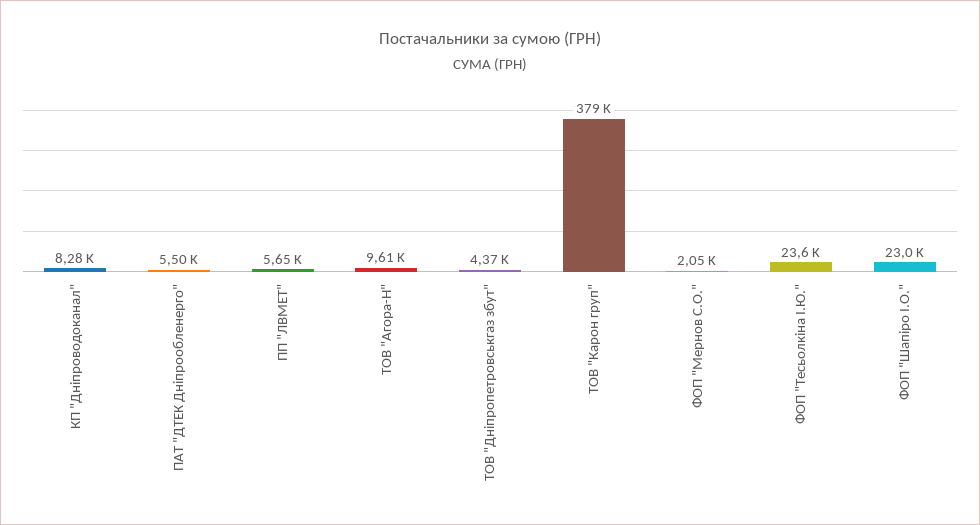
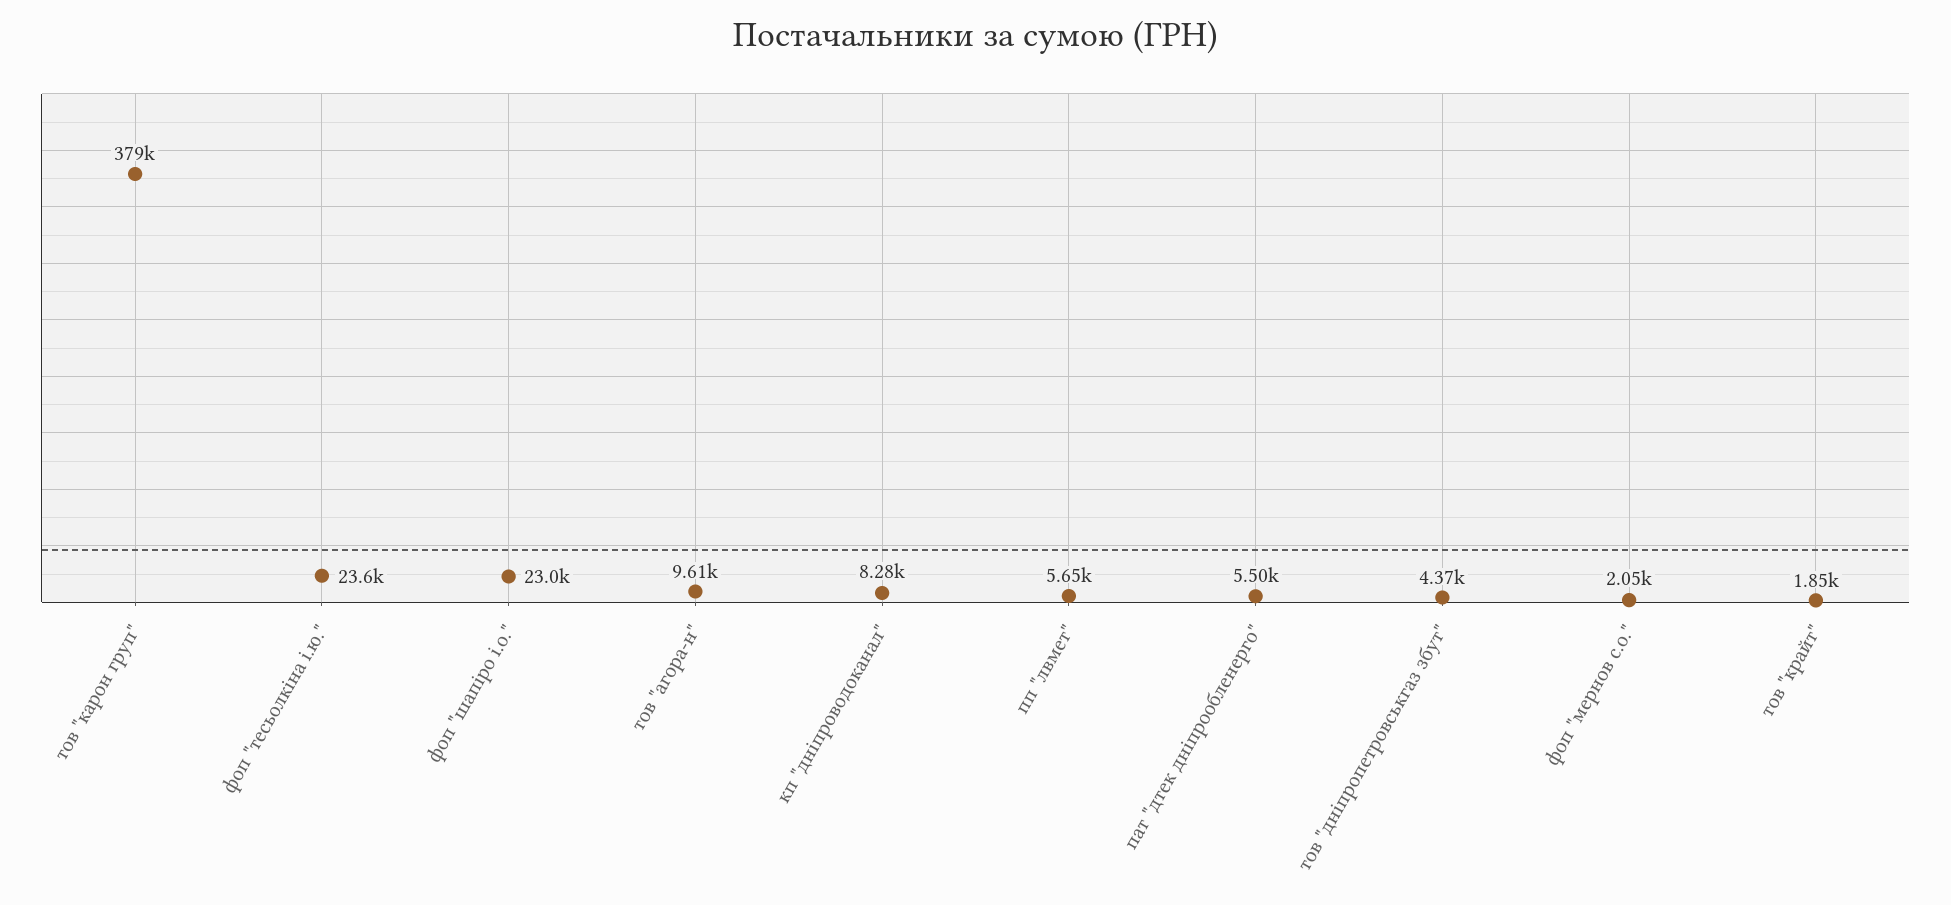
тов "крайт": none -> 1850

